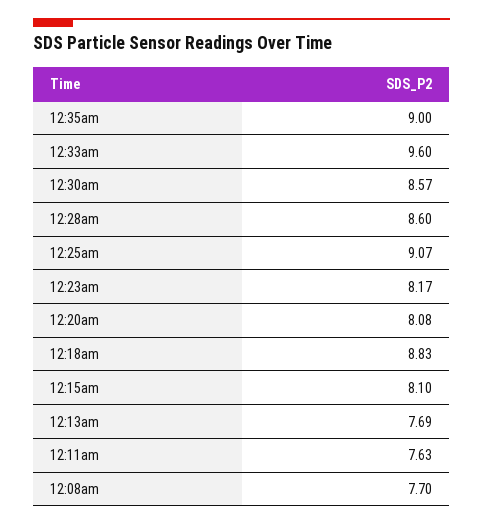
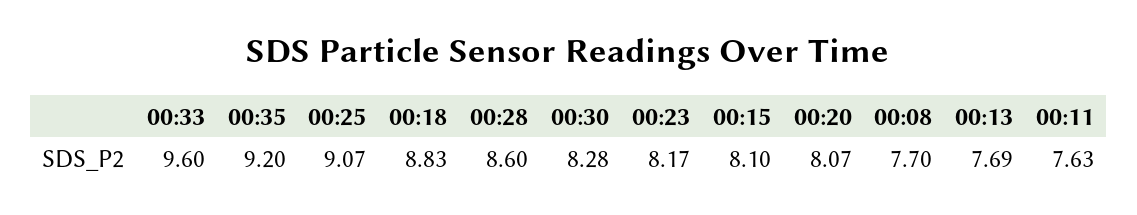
12:35am: 9 -> 9.2
12:30am: 8.57 -> 8.28
12:20am: 8.08 -> 8.07

